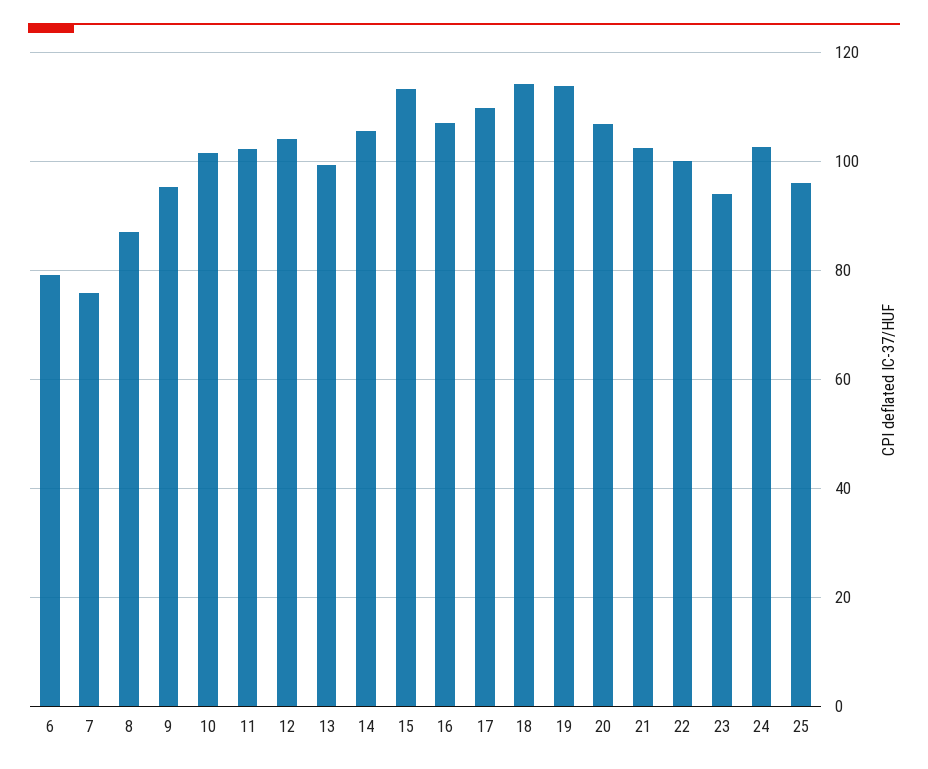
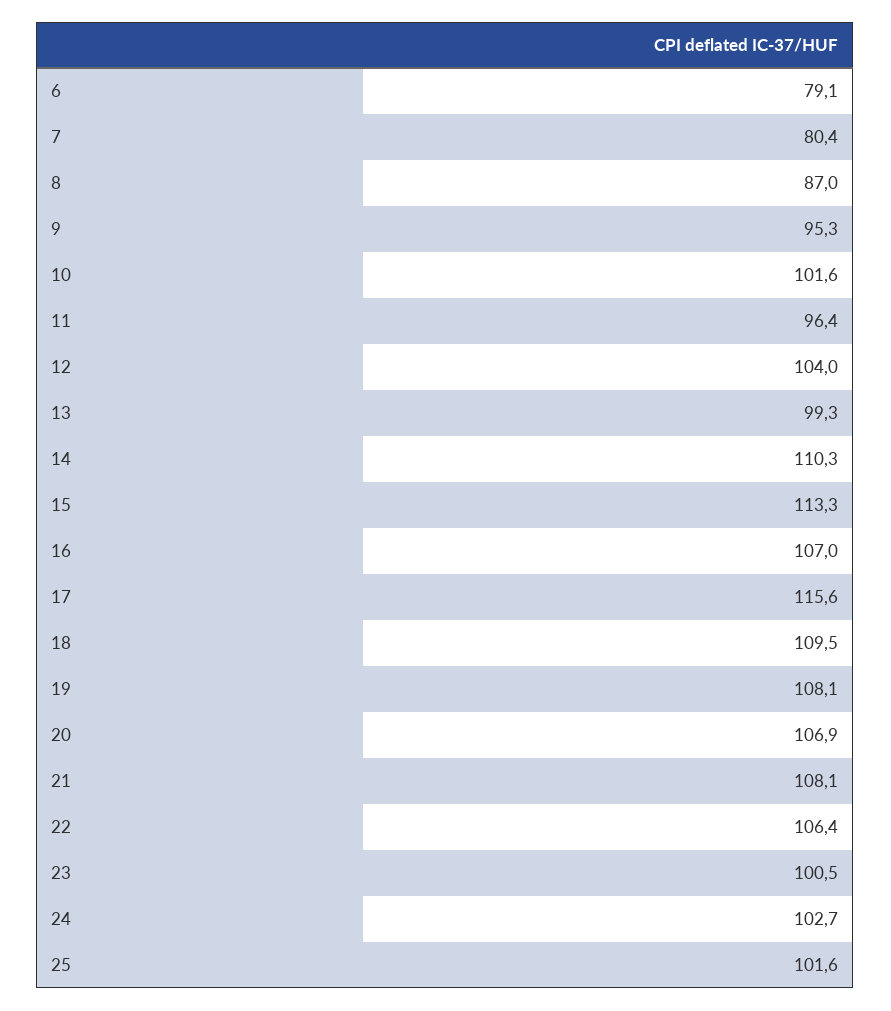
7: 76 -> 80.4
11: 102 -> 96.4
14: 106 -> 110.3
17: 110 -> 115.6
18: 114 -> 109.5
19: 114 -> 108.1
21: 102 -> 108.1
22: 100 -> 106.4
23: 94 -> 100.5
25: 96 -> 101.6

